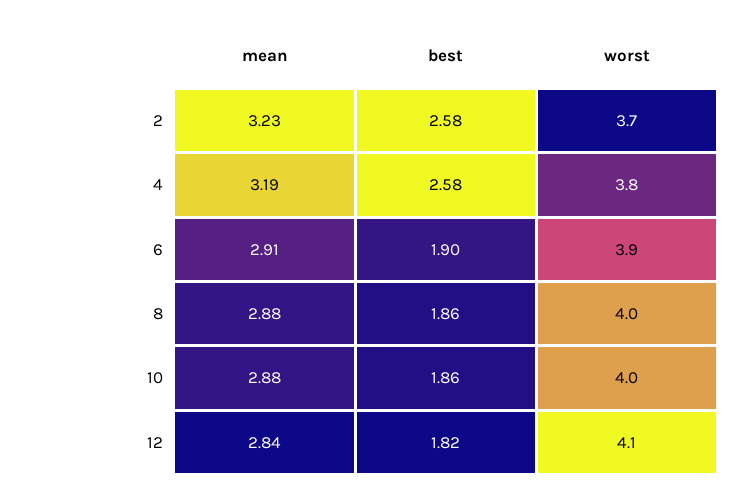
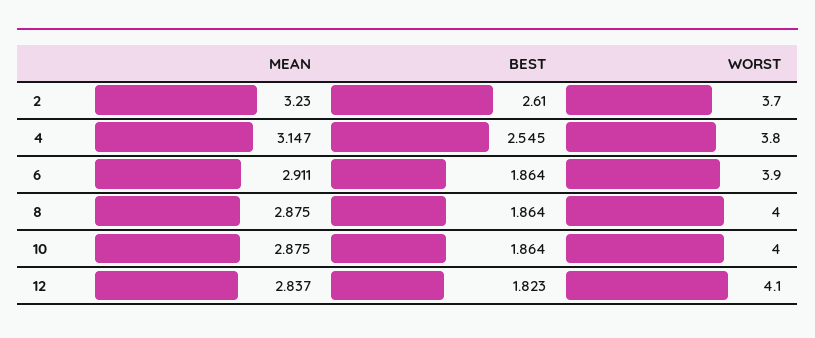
best, 2: 2.58 -> 2.61
mean, 4: 3.19 -> 3.147
best, 4: 2.58 -> 2.545
best, 6: 1.9 -> 1.864

